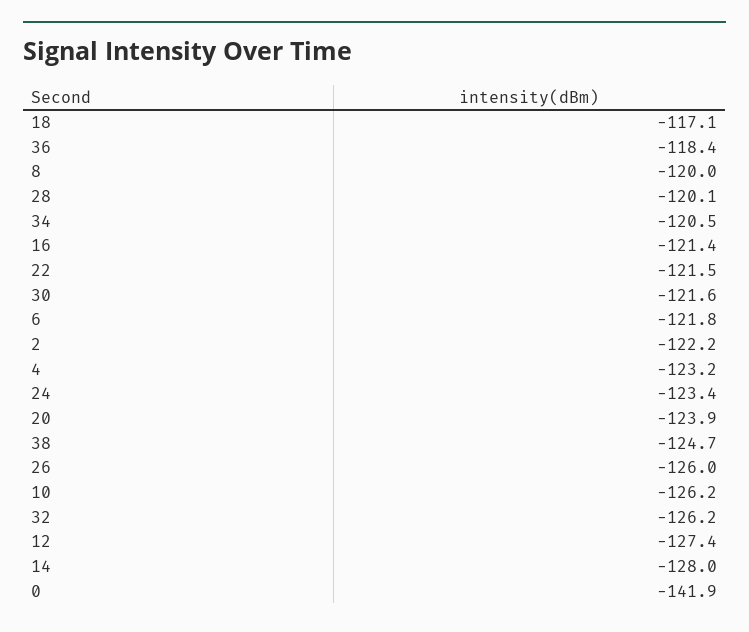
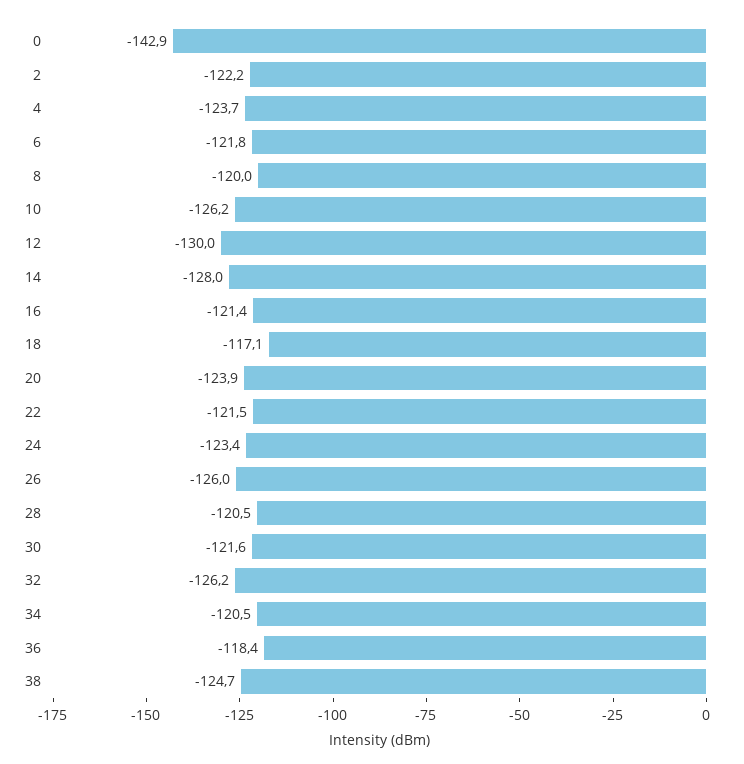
28: -120.1 -> -120.5
4: -123.2 -> -123.7
12: -127.4 -> -130
0: -141.9 -> -142.9

